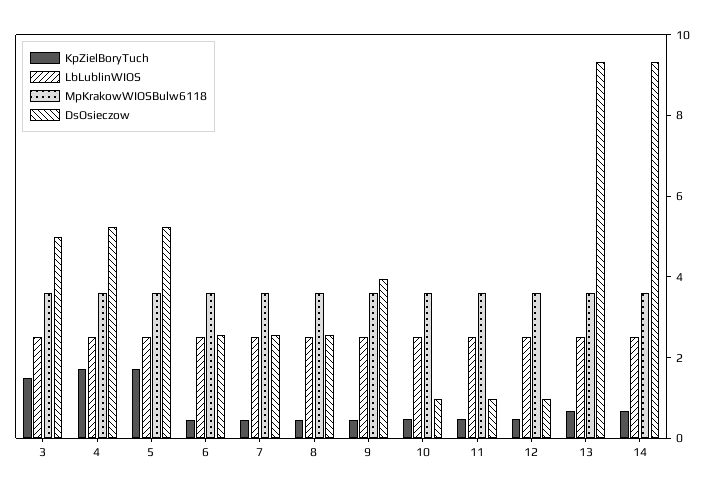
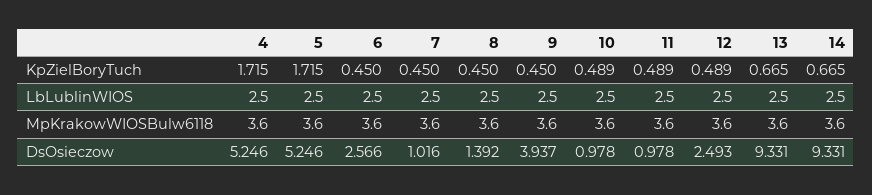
KpZielBoryTuch, 3: 1.5 -> none
LbLublinWIOS, 3: 2.5 -> none
MpKrakowWIOSBulw6118, 3: 3.5 -> none
DsOsieczow, 3: 5 -> none
DsOsieczow, 7: 2.5 -> 1.016
DsOsieczow, 8: 2.5 -> 1.392
DsOsieczow, 12: 1 -> 2.493

